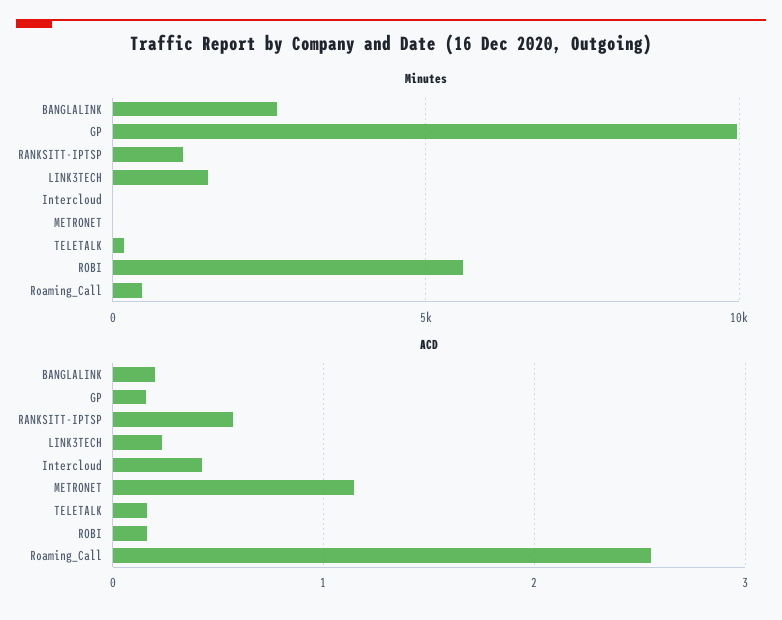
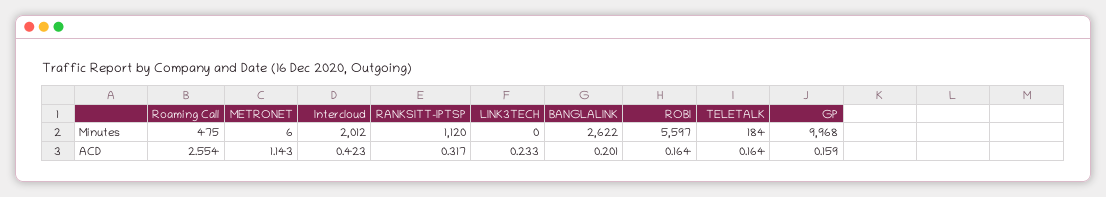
Minutes, LINK3TECH: 1500 -> 0
Minutes, Intercloud: 0 -> 2012
ACD, RANKSITT-IPTSP: 0.6 -> 0.317

